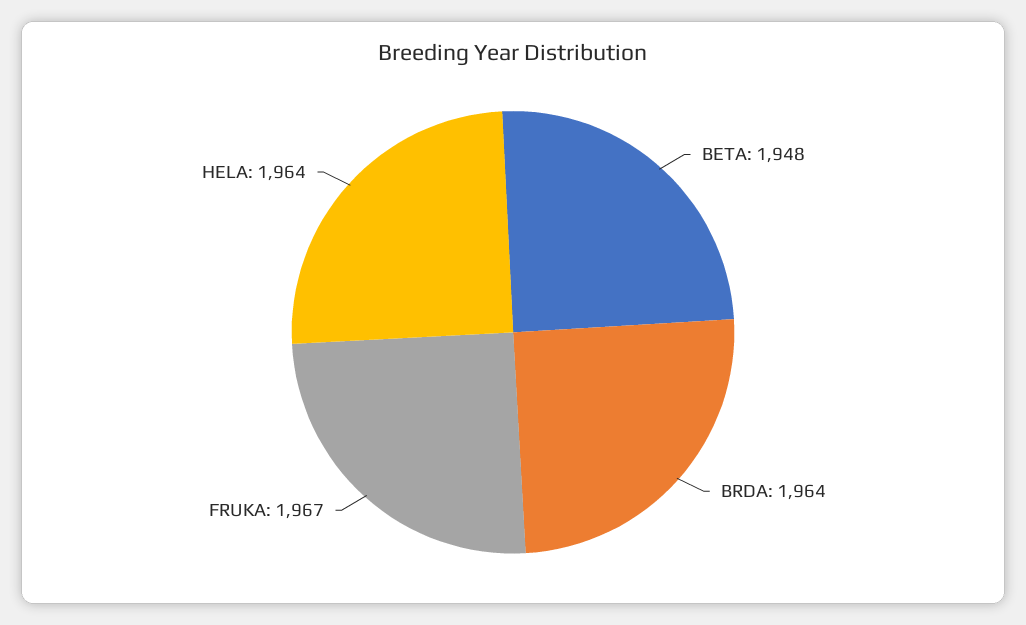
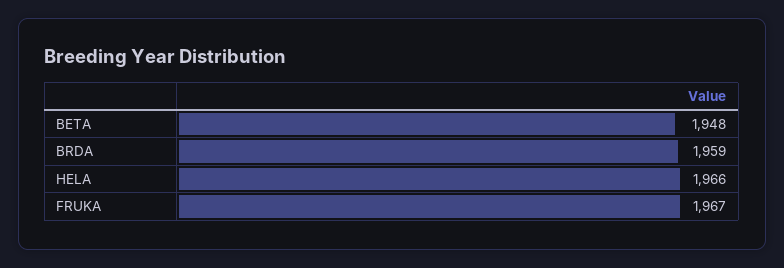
BRDA: 1964 -> 1959
HELA: 1964 -> 1966

